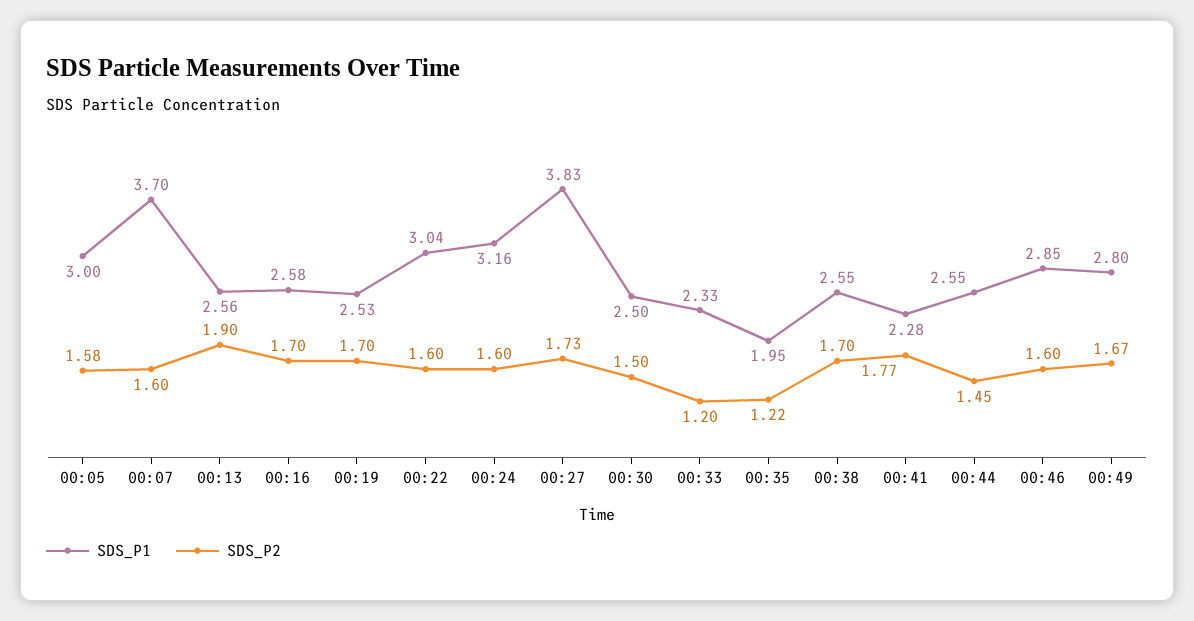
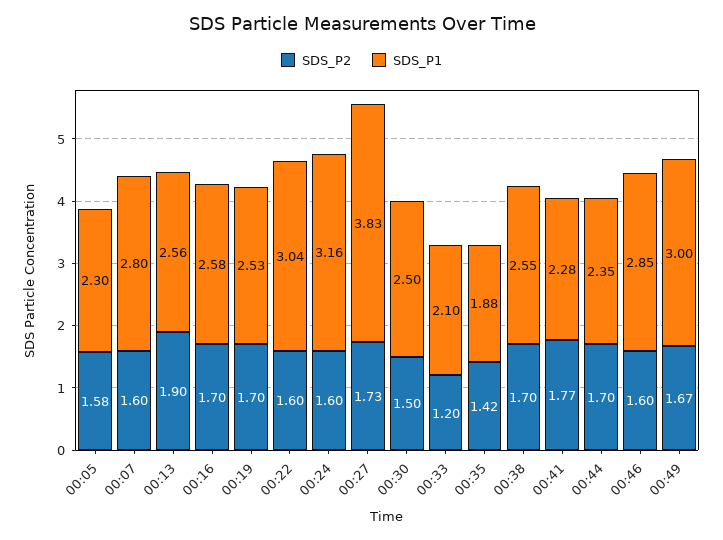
SDS_P1, 00:05: 3 -> 2.3
SDS_P1, 00:07: 3.7 -> 2.8
SDS_P1, 00:33: 2.33 -> 2.1
SDS_P1, 00:35: 1.95 -> 1.88
SDS_P2, 00:35: 1.22 -> 1.42
SDS_P1, 00:44: 2.55 -> 2.35
SDS_P2, 00:44: 1.45 -> 1.7
SDS_P1, 00:49: 2.8 -> 3

